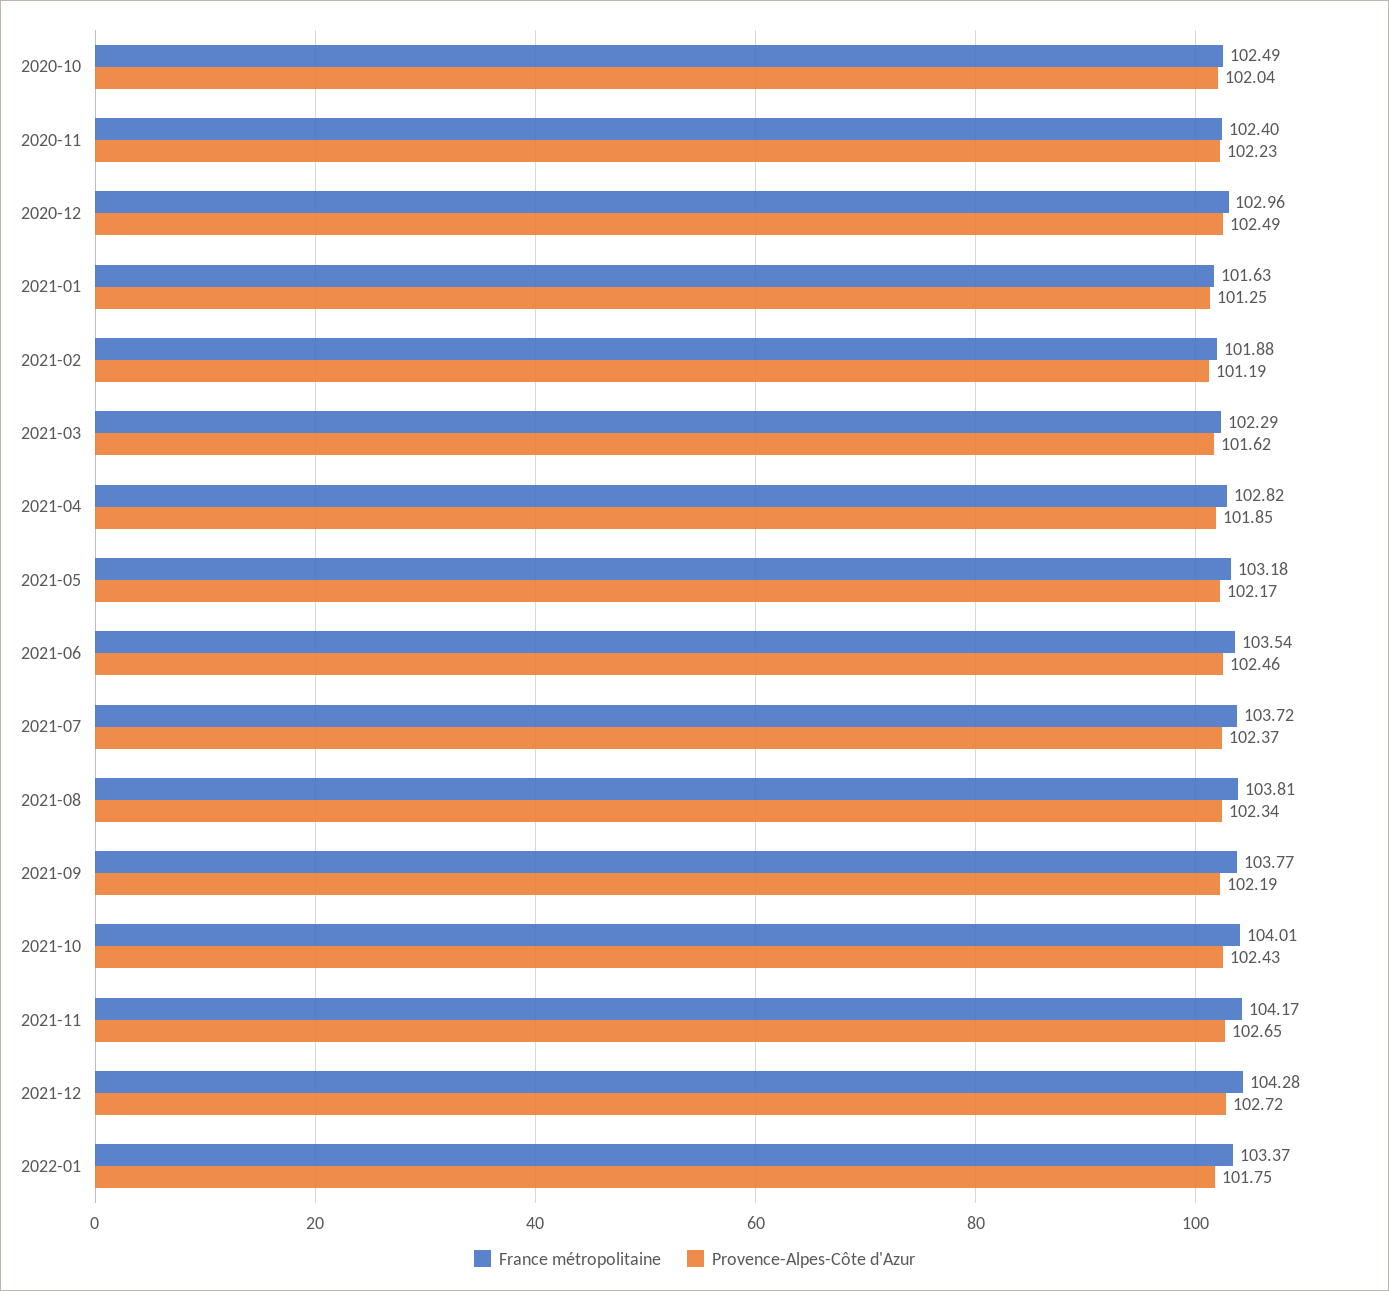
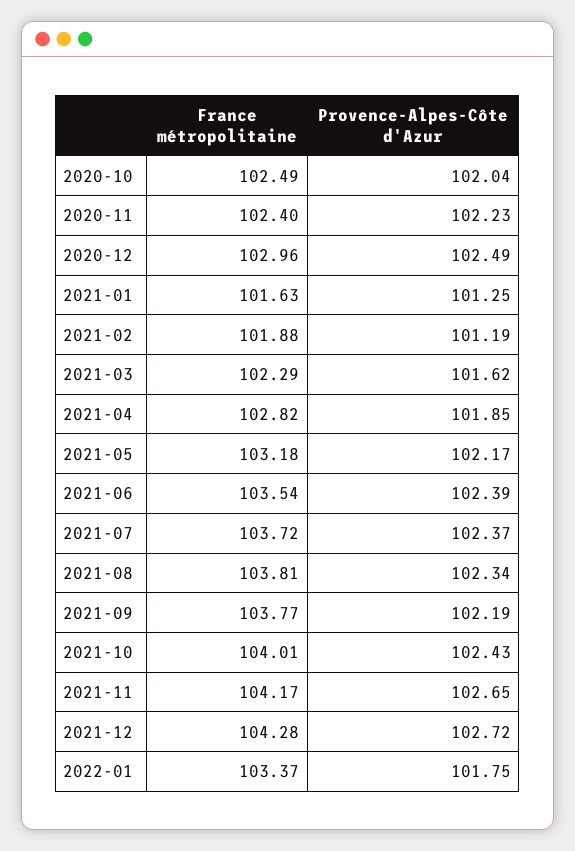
Provence-Alpes-Côte d'Azur, 2021-06: 102.46 -> 102.39

